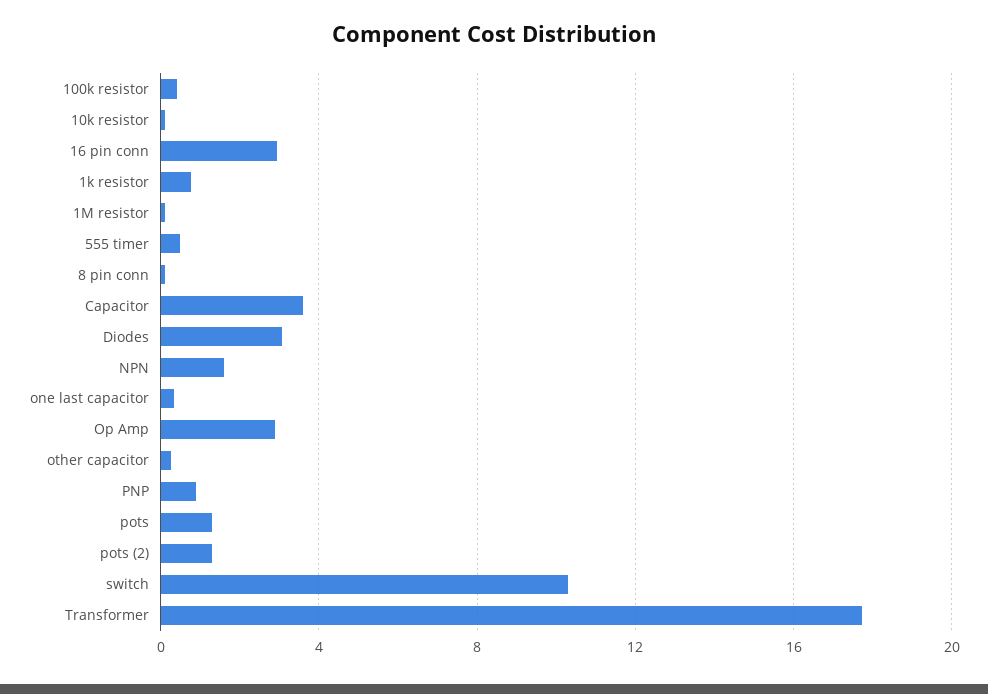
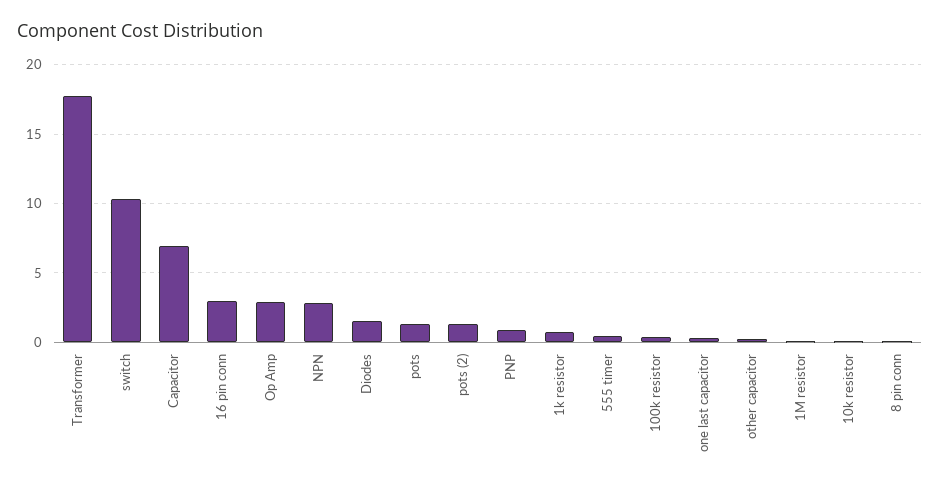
Capacitor: 3.5 -> 7
Diodes: 3 -> 1.5
NPN: 1.5 -> 3

